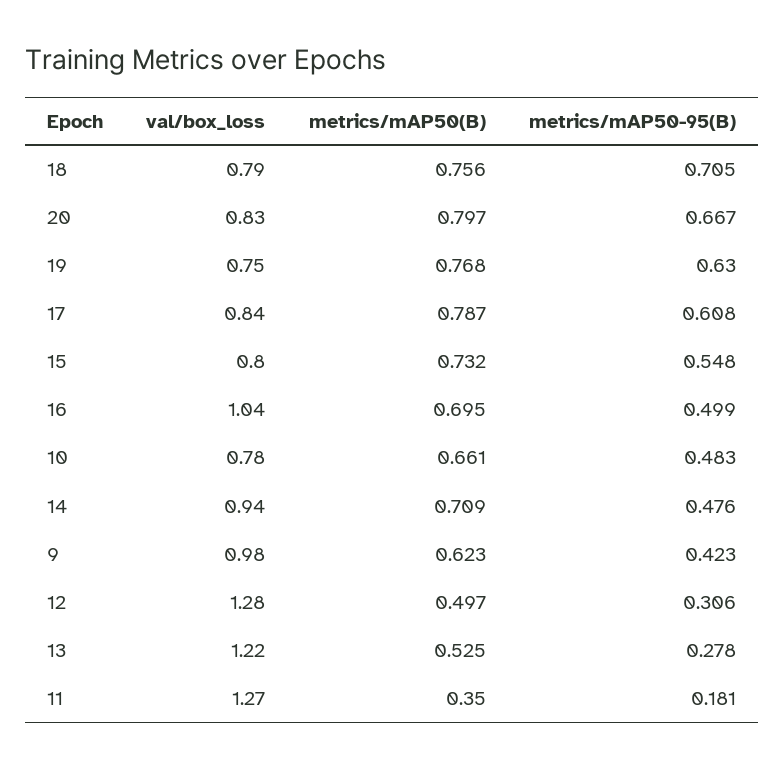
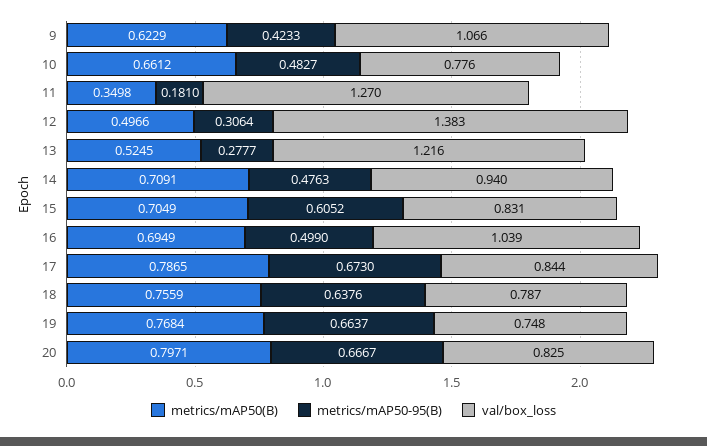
metrics/mAP50-95(B), 18: 0.705 -> 0.6376
metrics/mAP50-95(B), 19: 0.63 -> 0.6637
metrics/mAP50-95(B), 17: 0.608 -> 0.673
val/box_loss, 15: 0.8 -> 0.831
metrics/mAP50(B), 15: 0.732 -> 0.7049
metrics/mAP50-95(B), 15: 0.548 -> 0.6052
val/box_loss, 9: 0.98 -> 1.066
val/box_loss, 12: 1.28 -> 1.383

